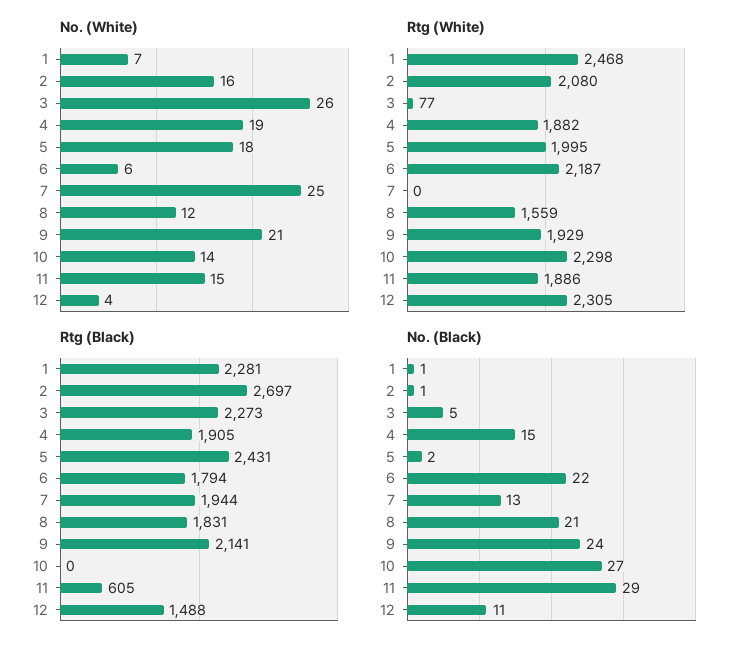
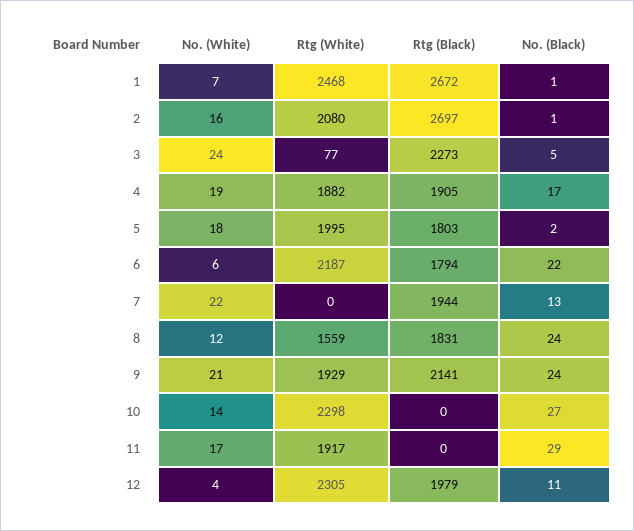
No. (White), 3: 26 -> 24
No. (White), 7: 25 -> 22
No. (White), 11: 15 -> 17
Rtg (White), 11: 1886 -> 1917
Rtg (Black), 1: 2281 -> 2672
Rtg (Black), 5: 2431 -> 1803
Rtg (Black), 11: 605 -> 0
Rtg (Black), 12: 1488 -> 1979
No. (Black), 4: 15 -> 17
No. (Black), 8: 21 -> 24

